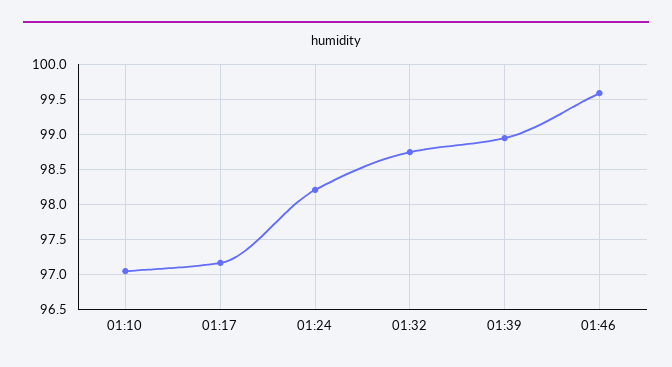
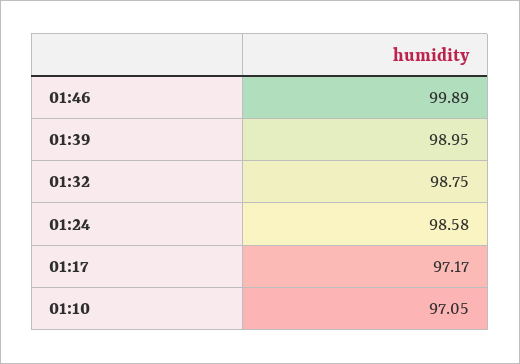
01:24: 98.2 -> 98.58
01:46: 99.6 -> 99.89

